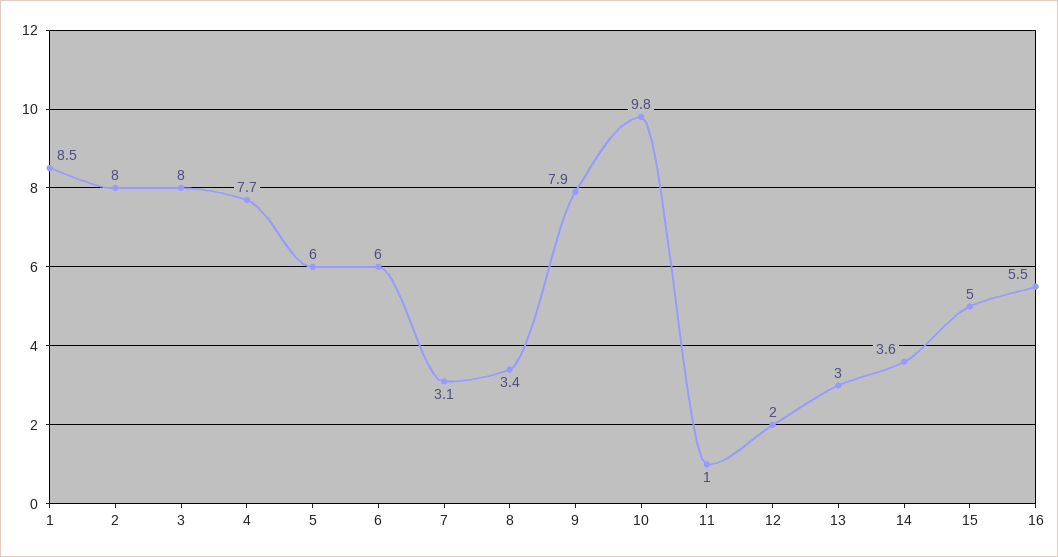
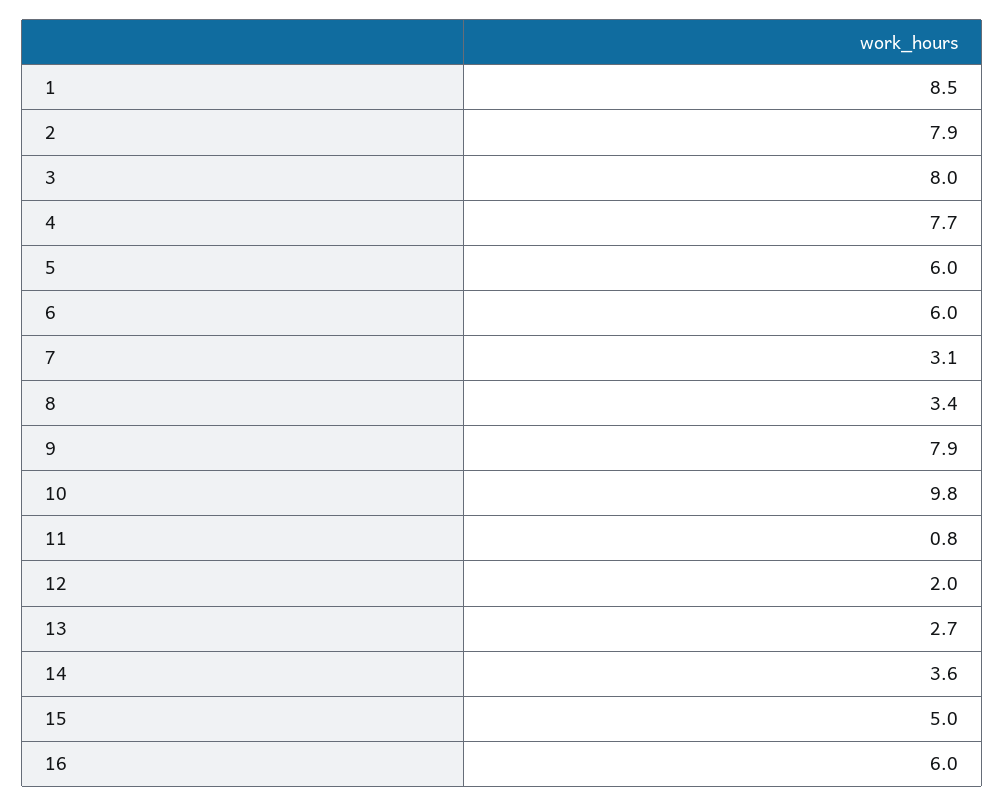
2: 8 -> 7.9
11: 1 -> 0.8
13: 3 -> 2.7
16: 5.5 -> 6

